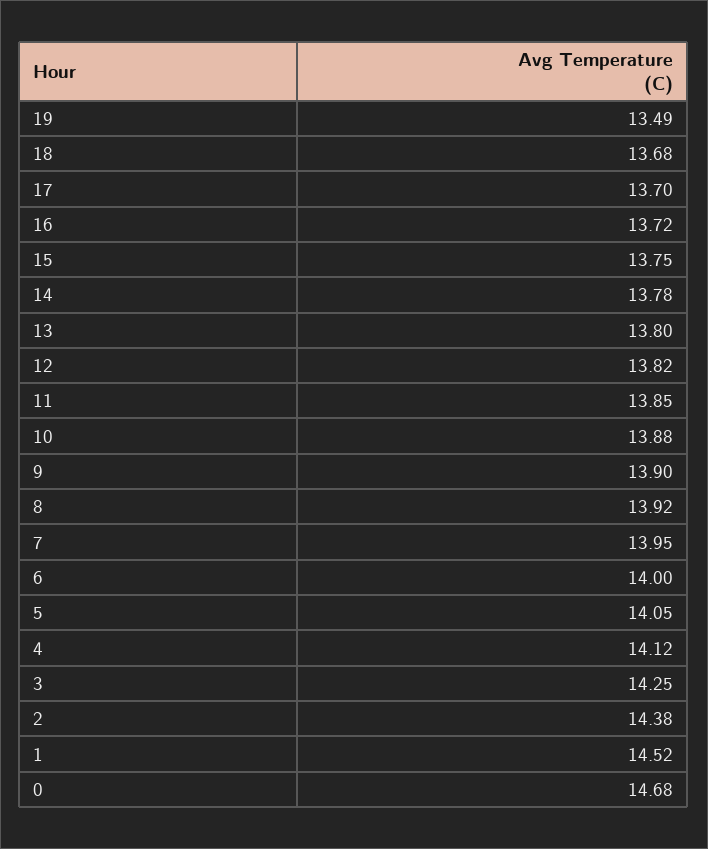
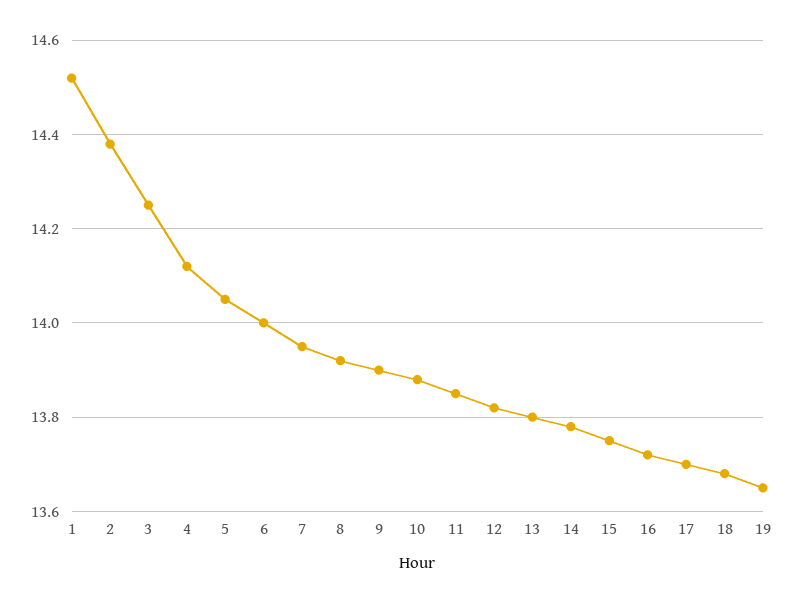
19: 13.49 -> 13.65
0: 14.68 -> none

